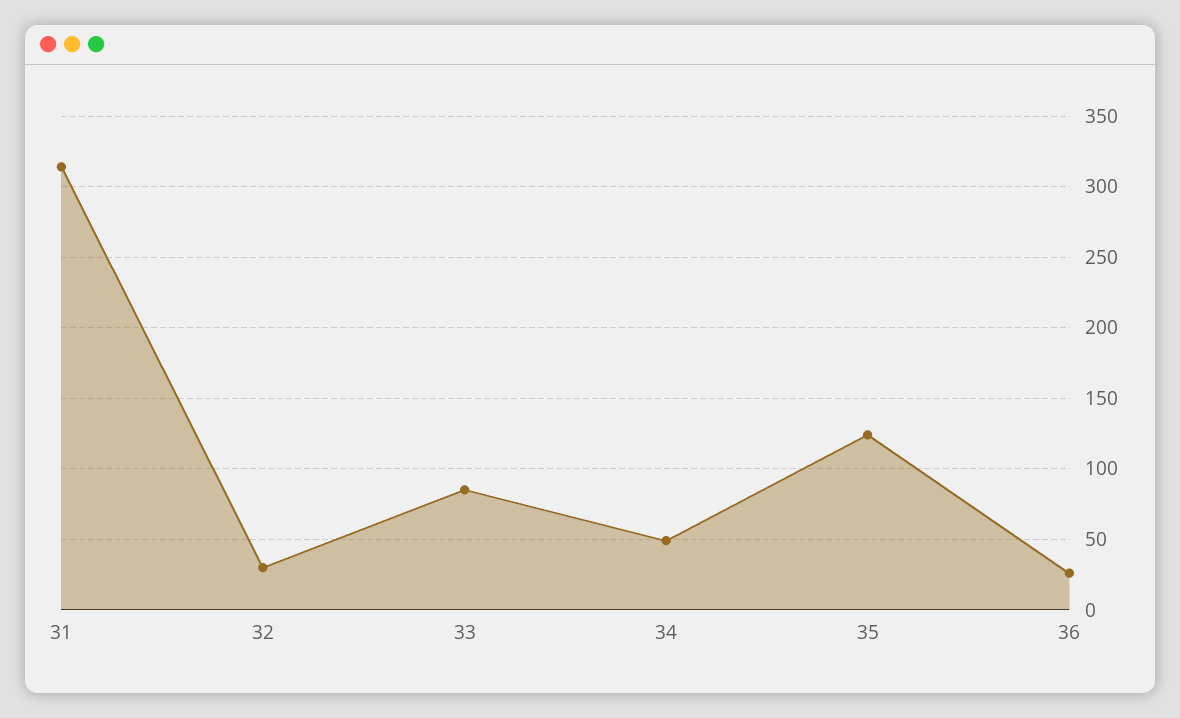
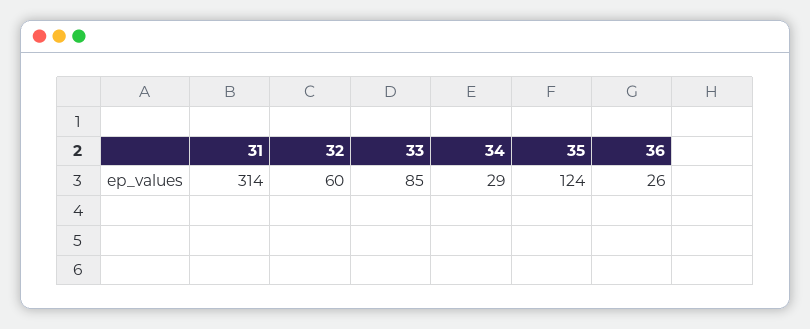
32: 30 -> 60
34: 50 -> 29

